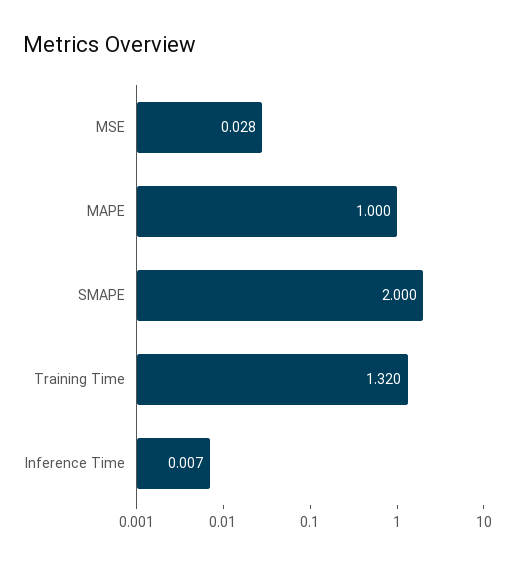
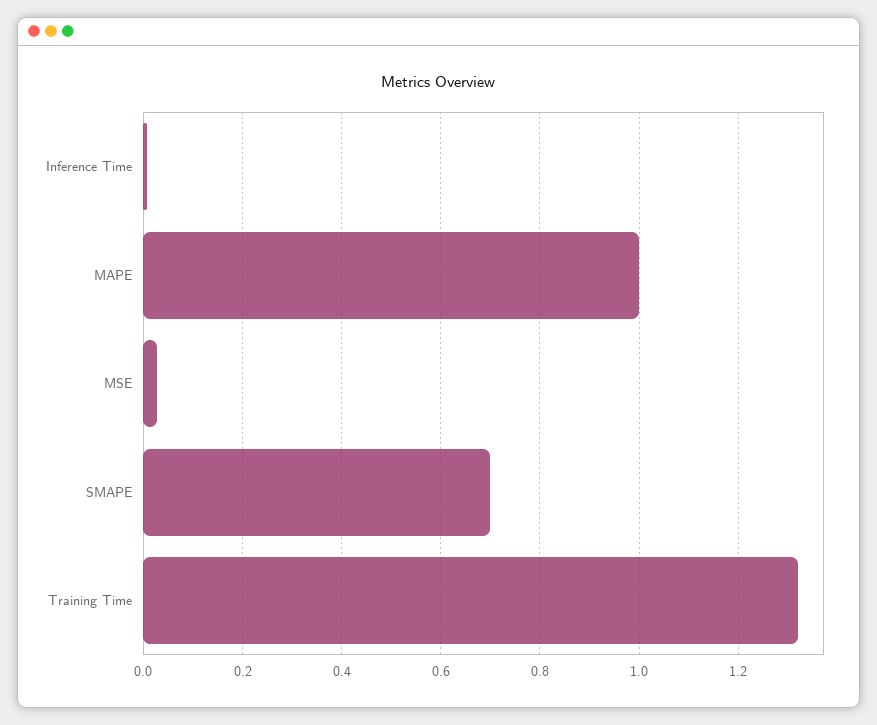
SMAPE: 2 -> 0.7

